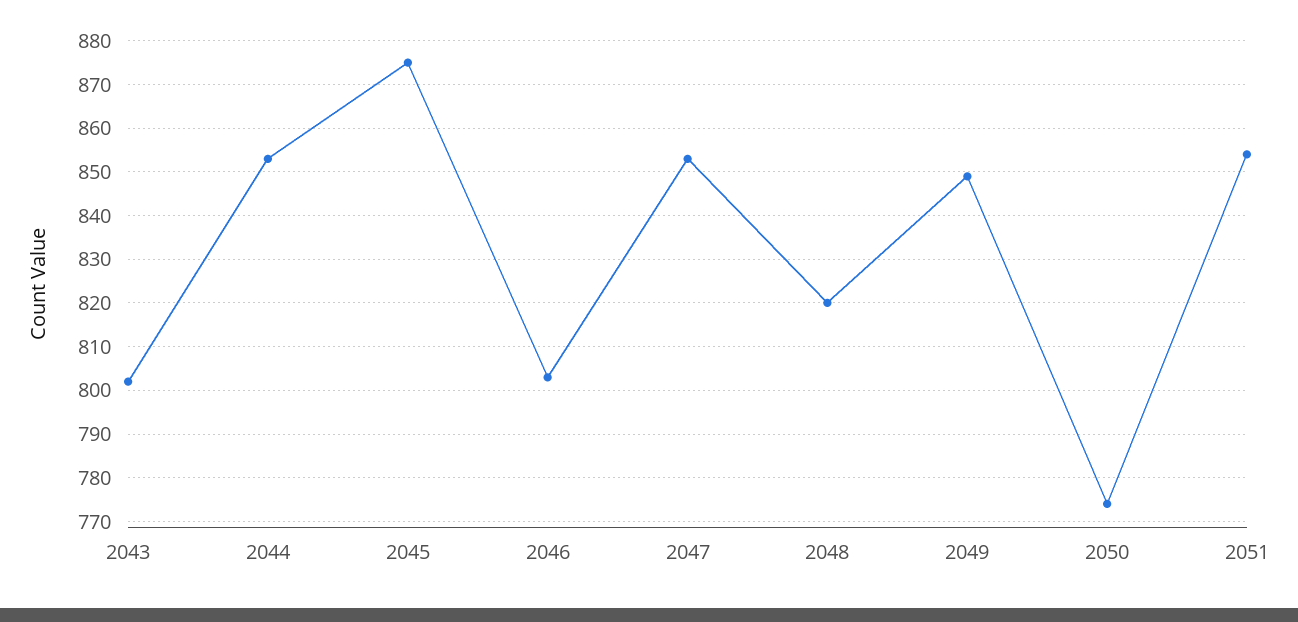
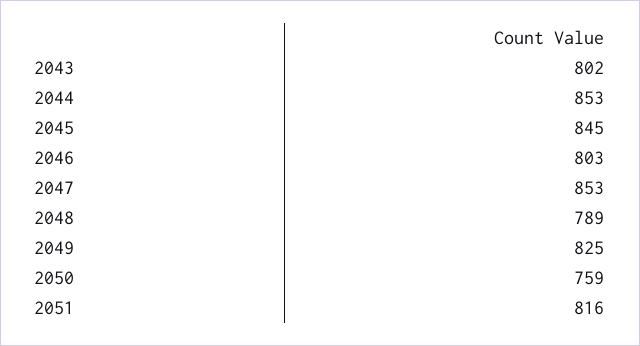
2045: 875 -> 845
2048: 820 -> 789
2049: 850 -> 825
2050: 775 -> 759
2051: 855 -> 816

